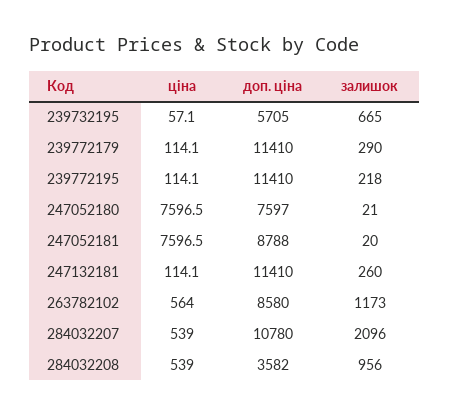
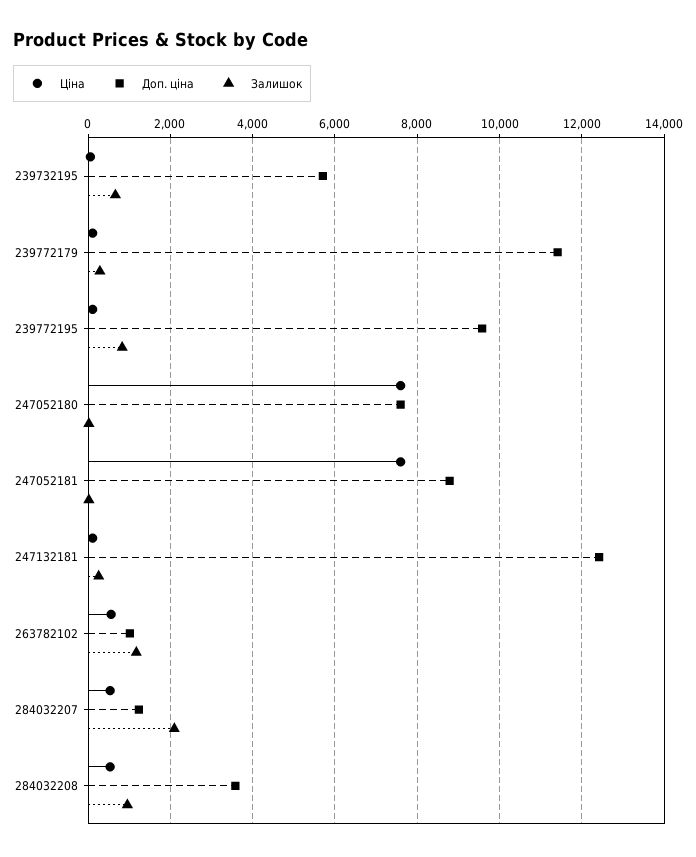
доп. ціна, 239772195: 11410 -> 9600
залишок, 239772195: 218 -> 800
доп. ціна, 247132181: 11410 -> 12400
доп. ціна, 263782102: 8580 -> 1000
доп. ціна, 284032207: 10780 -> 1200

